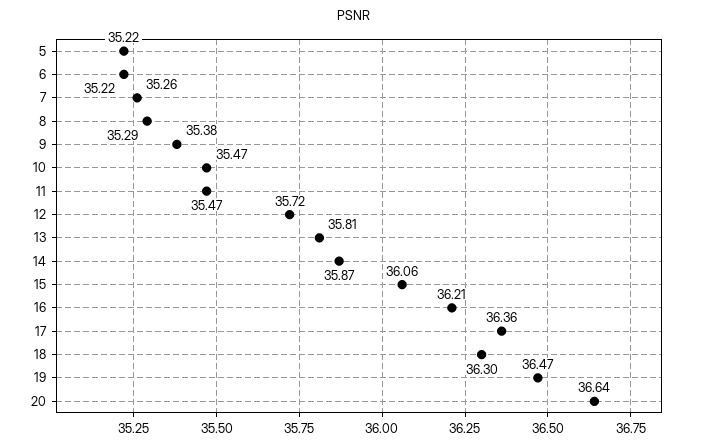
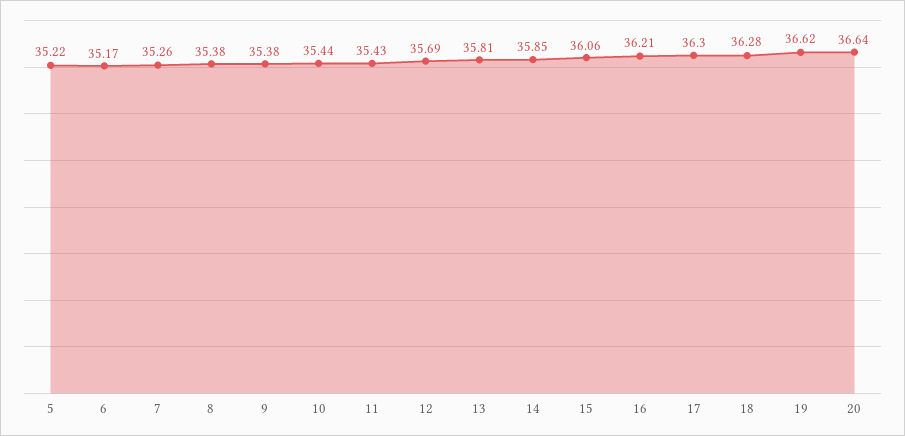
6: 35.22 -> 35.17
8: 35.29 -> 35.38
10: 35.47 -> 35.44
11: 35.47 -> 35.43
12: 35.72 -> 35.69
14: 35.87 -> 35.85
17: 36.36 -> 36.3
18: 36.3 -> 36.28
19: 36.47 -> 36.62

